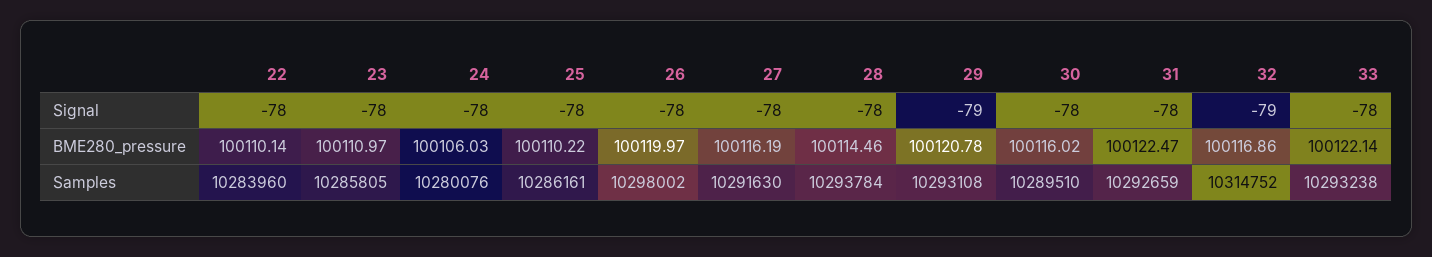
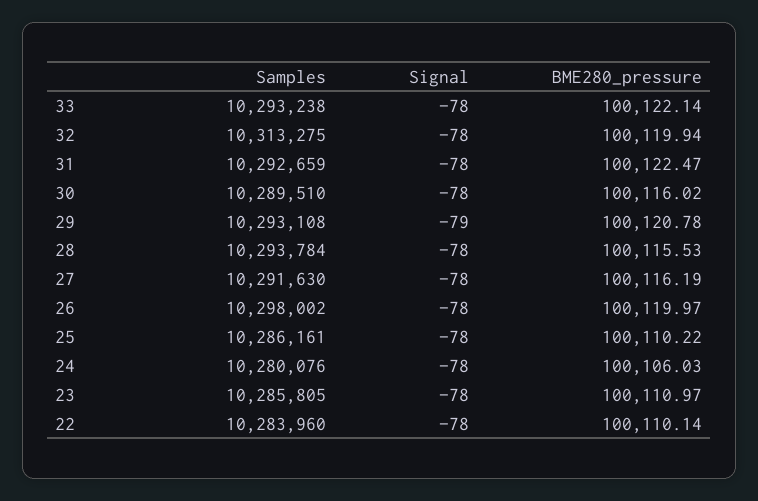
32, Signal: -79 -> -78
28, BME280_pressure: 100114.46 -> 100115.53
32, BME280_pressure: 100116.86 -> 100119.94
32, Samples: 10314752 -> 10313275

